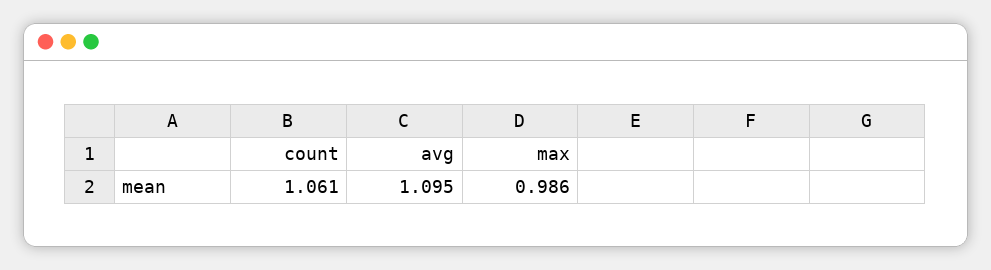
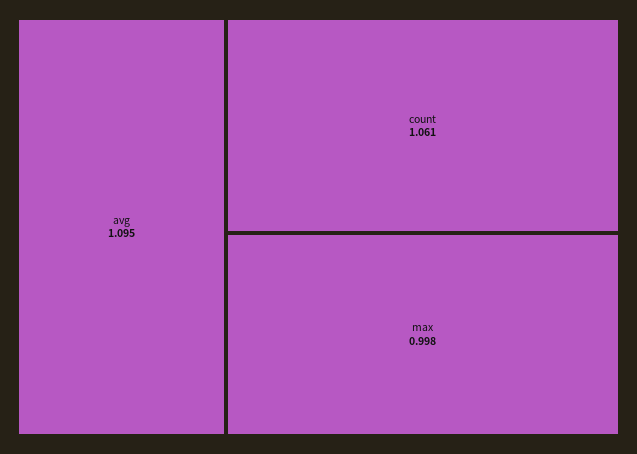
max: 0.986 -> 0.998

